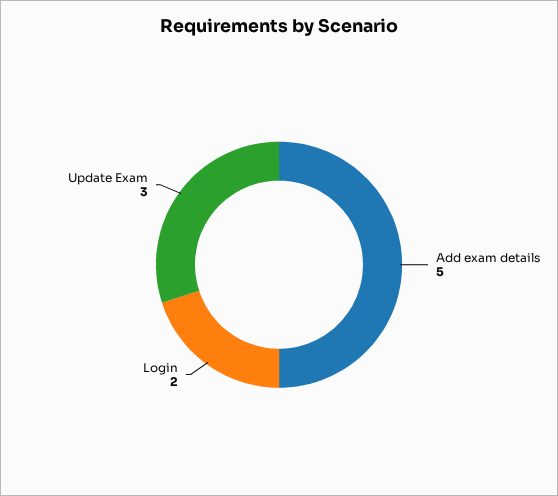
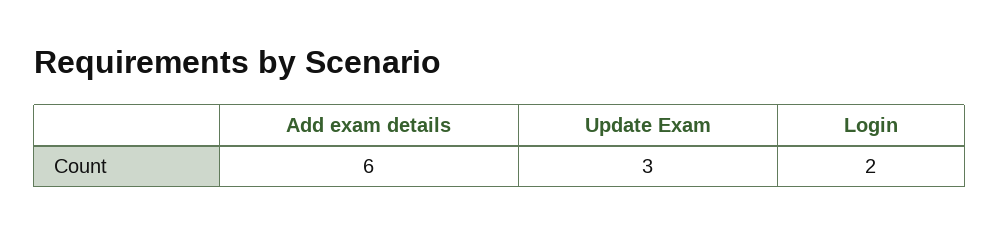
Add exam details: 5 -> 6

